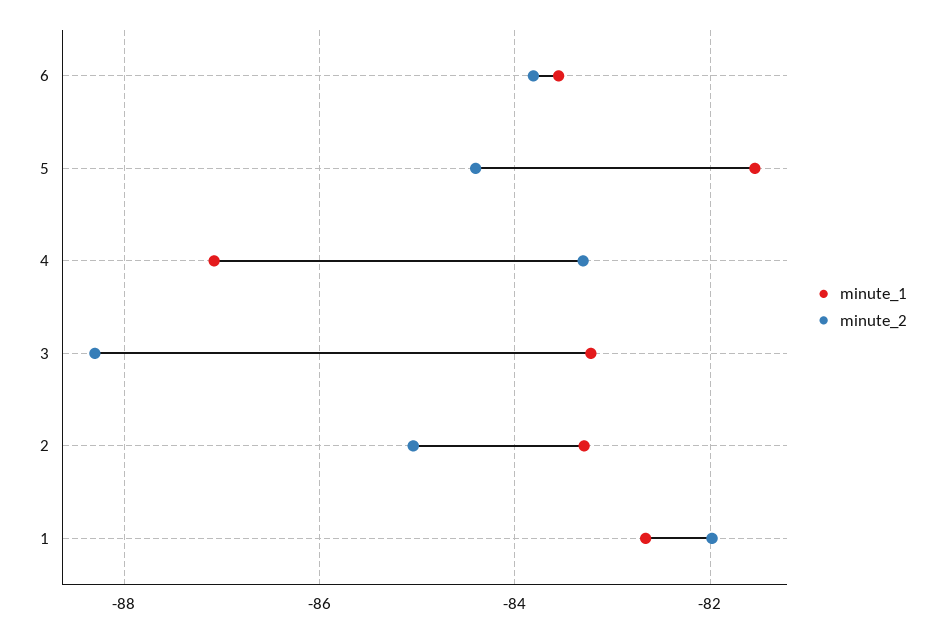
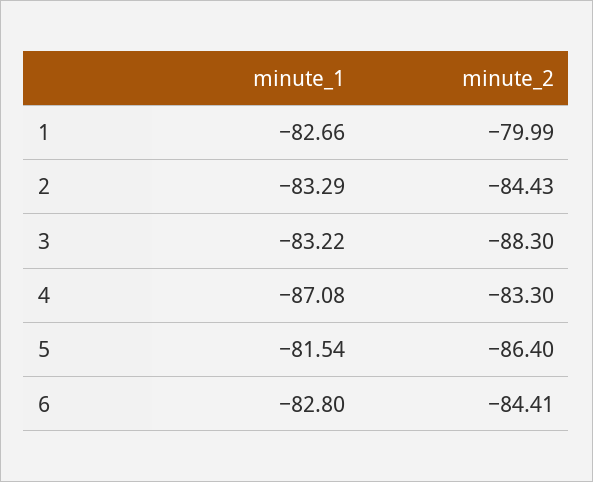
minute_1, 6: -83.6 -> -82.8
minute_2, 6: -83.8 -> -84.41
minute_2, 5: -84.4 -> -86.4
minute_2, 2: -85 -> -84.43
minute_2, 1: -82 -> -79.99

